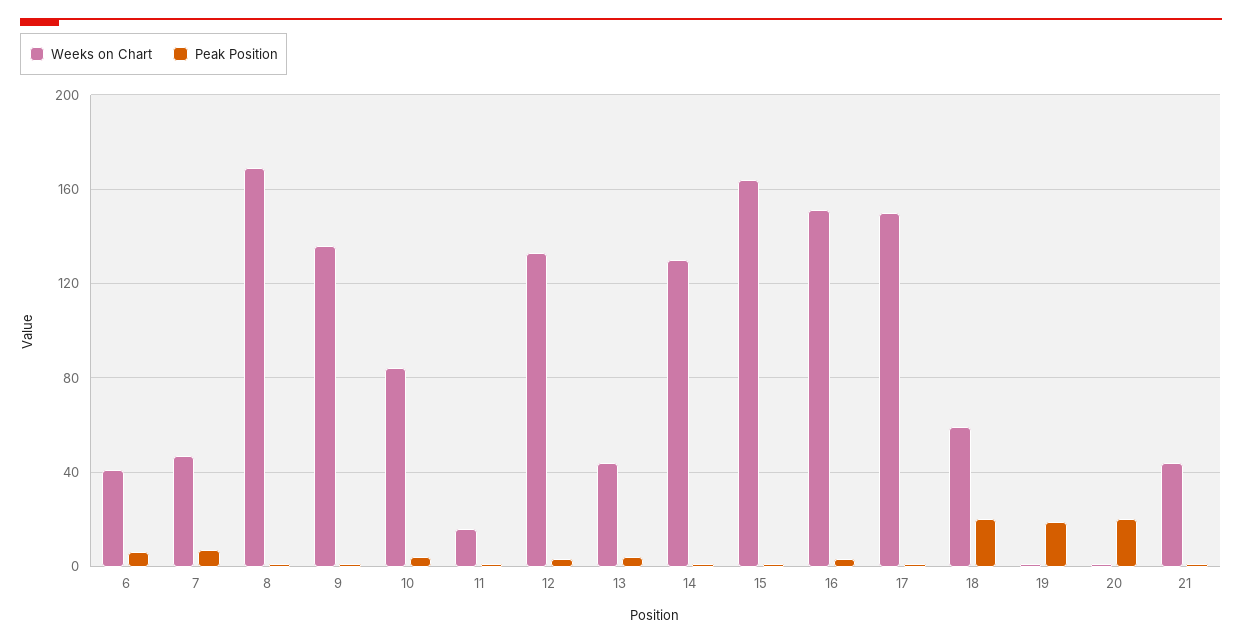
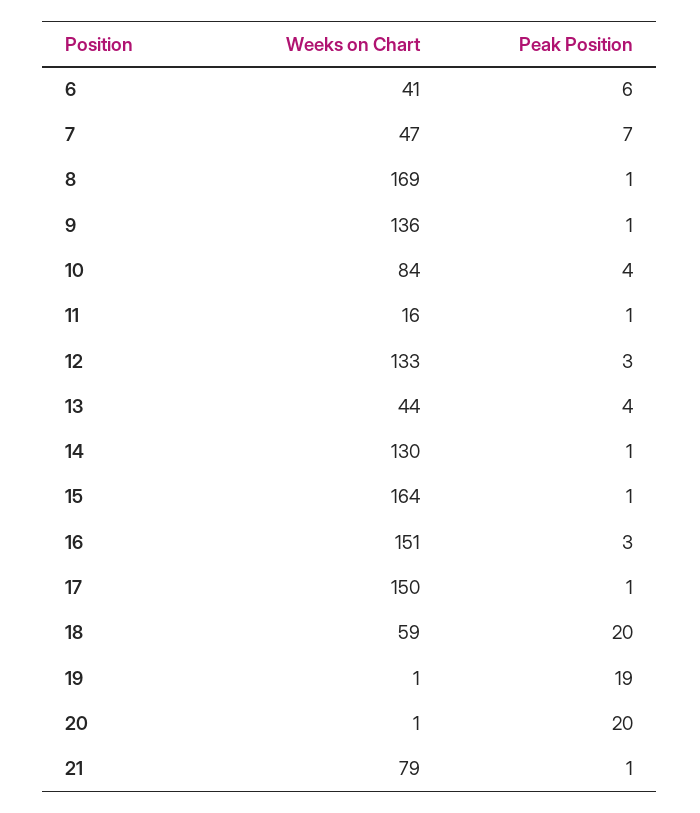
Weeks on Chart, 21: 45 -> 79

